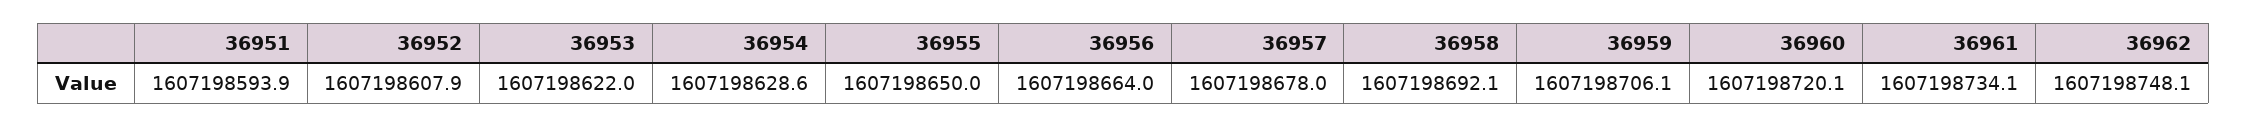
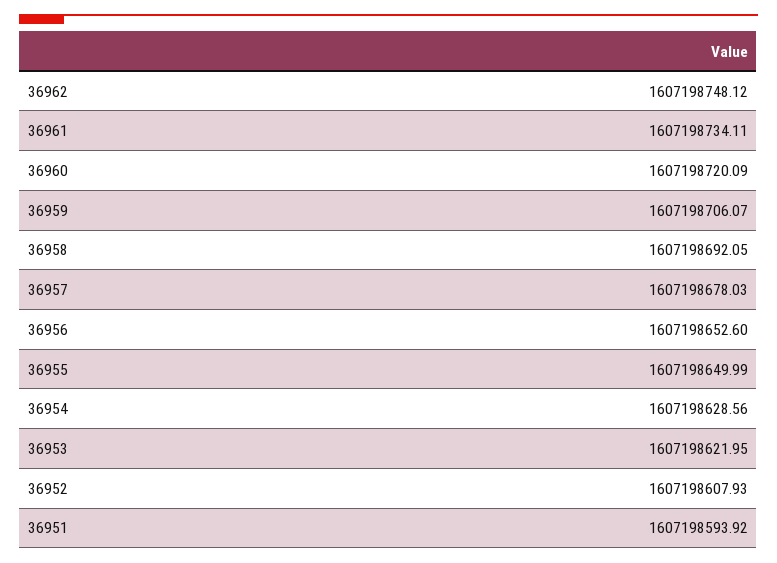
36956: 1607198664 -> 1607198652.6

